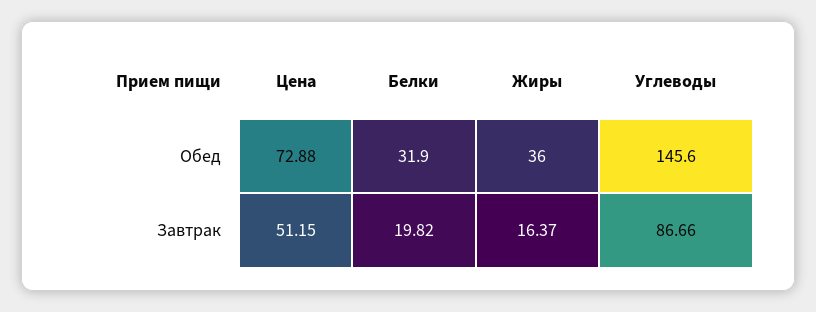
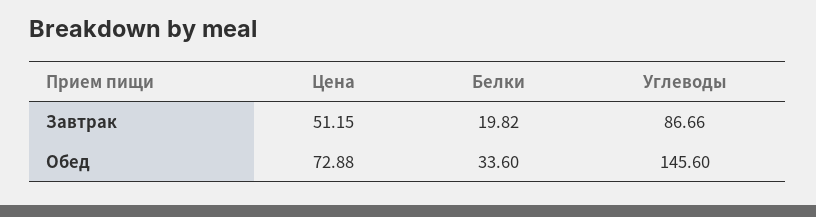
Белки, Обед: 31.9 -> 33.6
Жиры, Обед: 36 -> none
Жиры, Завтрак: 16.37 -> none

